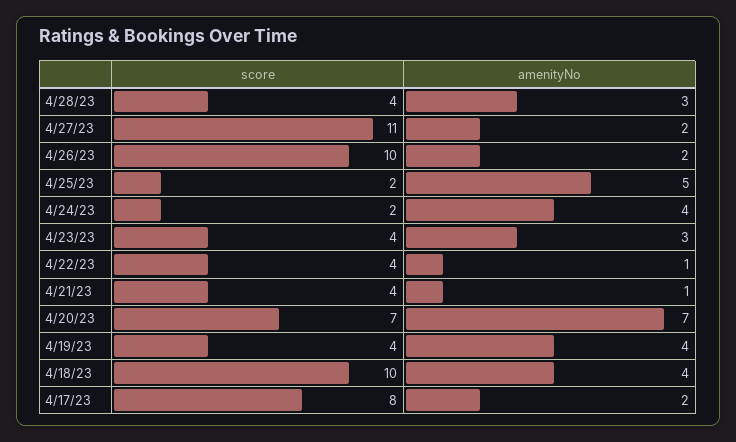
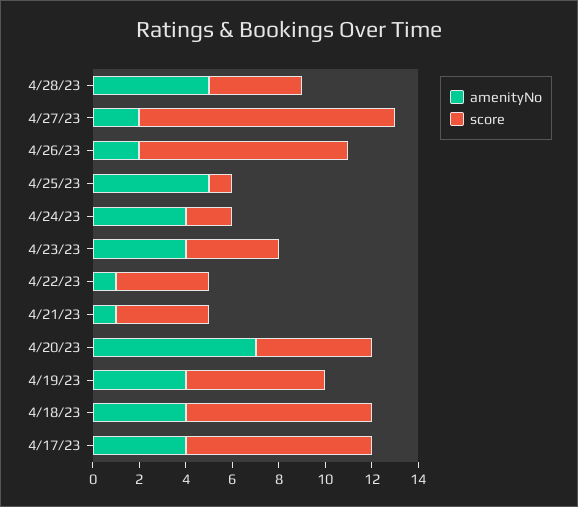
amenityNo, 4/28/23: 3 -> 5
score, 4/26/23: 10 -> 9
score, 4/25/23: 2 -> 1
amenityNo, 4/23/23: 3 -> 4
score, 4/20/23: 7 -> 5
score, 4/19/23: 4 -> 6
score, 4/18/23: 10 -> 8
amenityNo, 4/17/23: 2 -> 4

